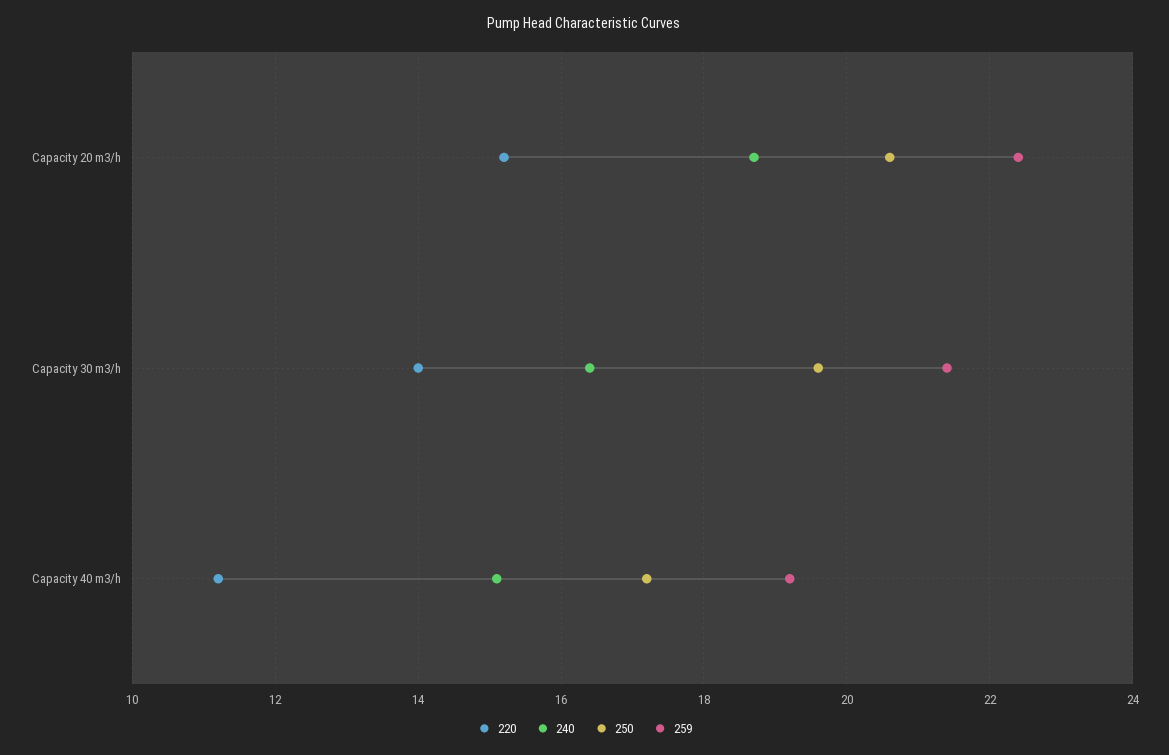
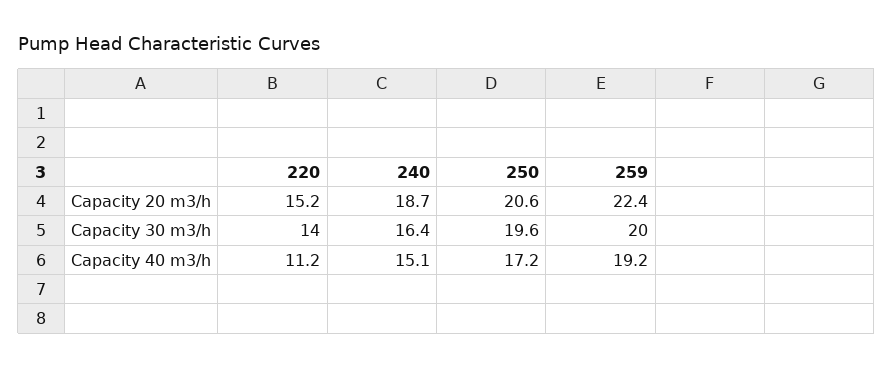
259, Capacity 30 m3/h: 21.5 -> 20

